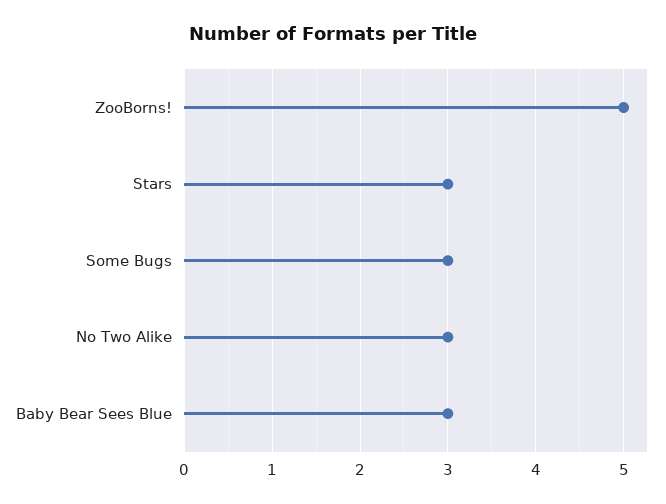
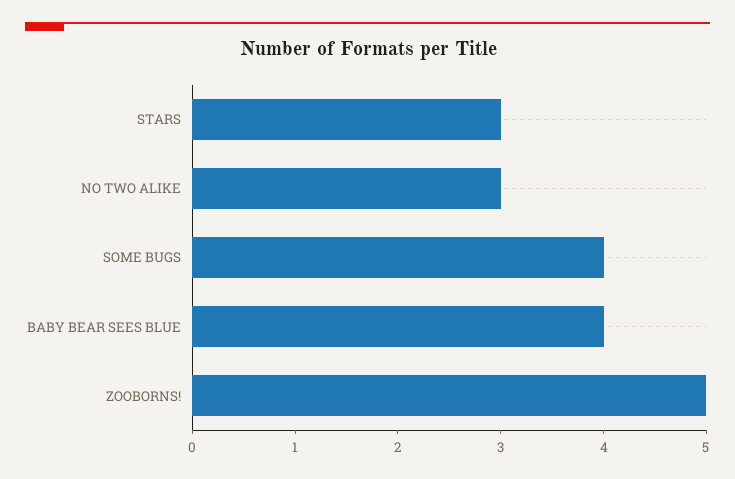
Some Bugs: 3 -> 4
Baby Bear Sees Blue: 3 -> 4

